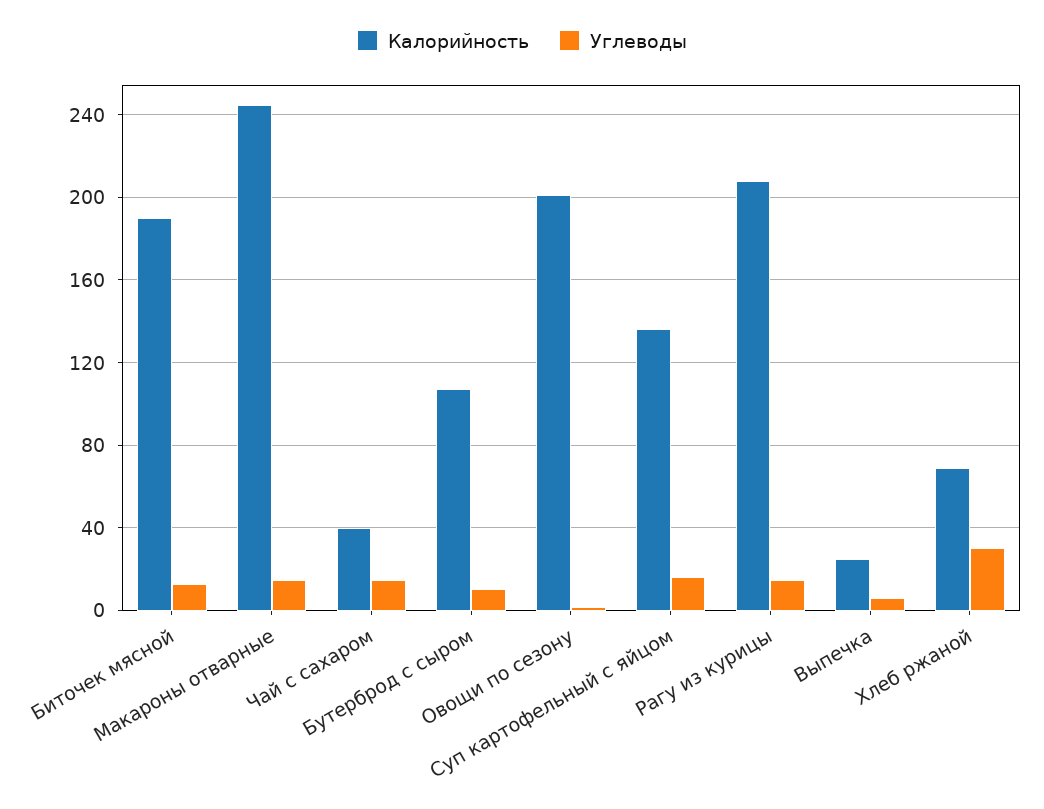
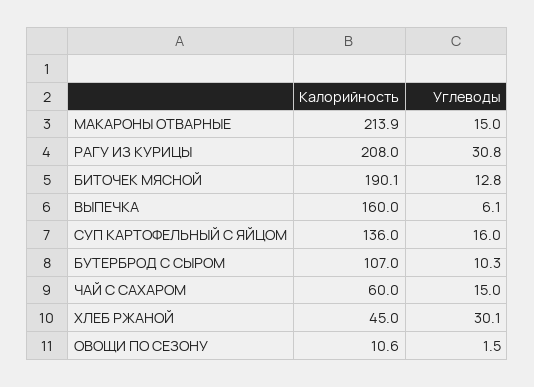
Калорийность, Макароны отварные: 245 -> 213.9
Калорийность, Чай с сахаром: 40 -> 60
Калорийность, Овощи по сезону: 200 -> 10.6
Углеводы, Рагу из курицы: 15 -> 30.8
Калорийность, Выпечка: 25 -> 160
Калорийность, Хлеб ржаной: 70 -> 45

